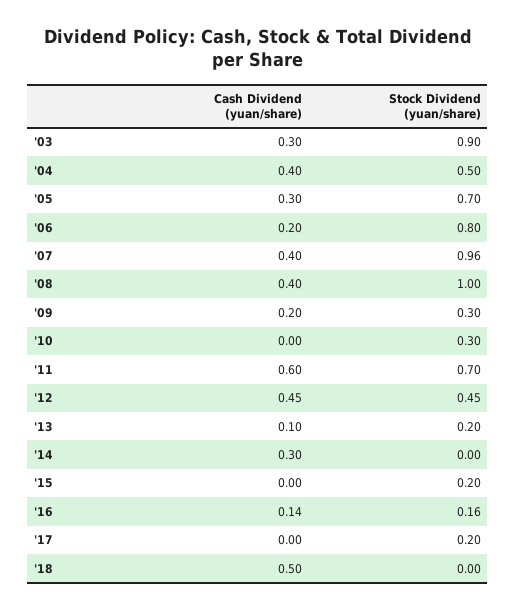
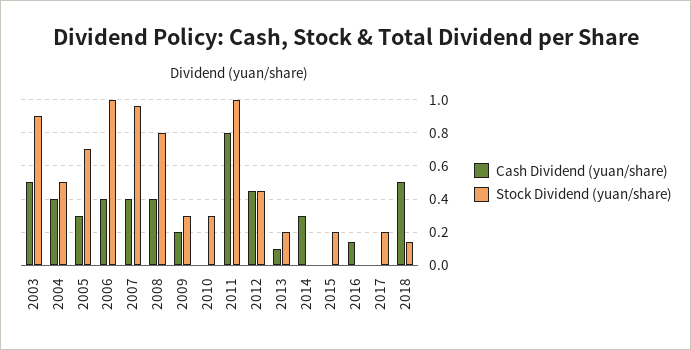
Cash Dividend (yuan/share), '03: 0.3 -> 0.5
Cash Dividend (yuan/share), '06: 0.2 -> 0.4
Stock Dividend (yuan/share), '06: 0.8 -> 1
Stock Dividend (yuan/share), '08: 1 -> 0.8
Cash Dividend (yuan/share), '11: 0.6 -> 0.8
Stock Dividend (yuan/share), '11: 0.7 -> 1
Stock Dividend (yuan/share), '16: 0.16 -> 0
Stock Dividend (yuan/share), '18: 0 -> 0.15

